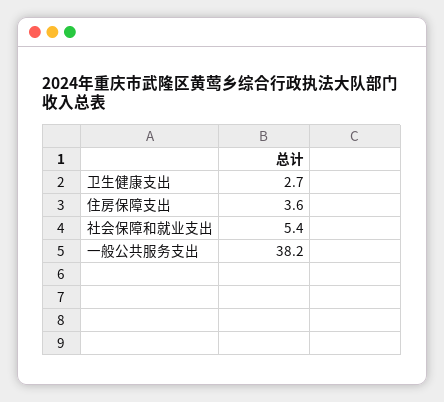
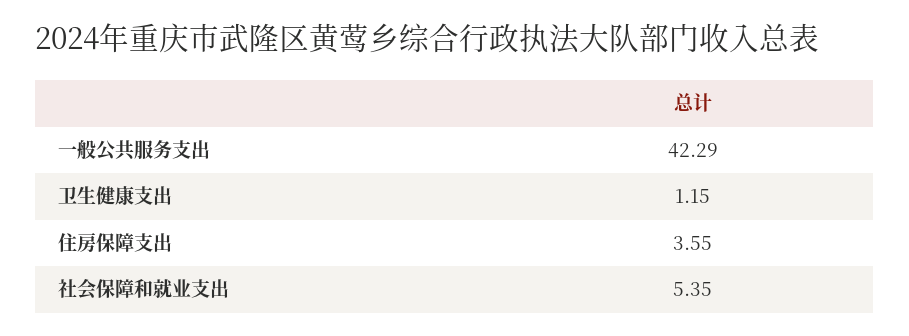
卫生健康支出: 2.7 -> 1.15
一般公共服务支出: 38.2 -> 42.29

